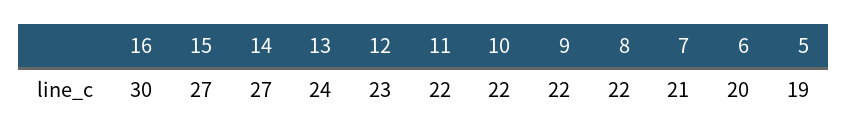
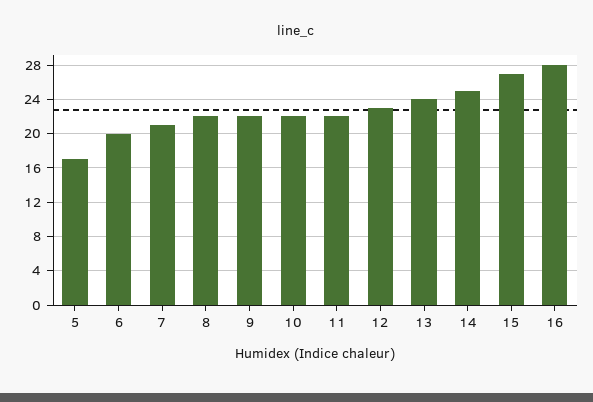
16: 30 -> 28
14: 27 -> 25
5: 19 -> 17

